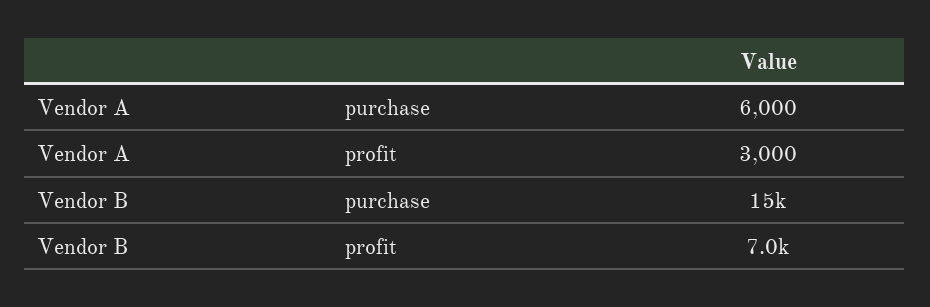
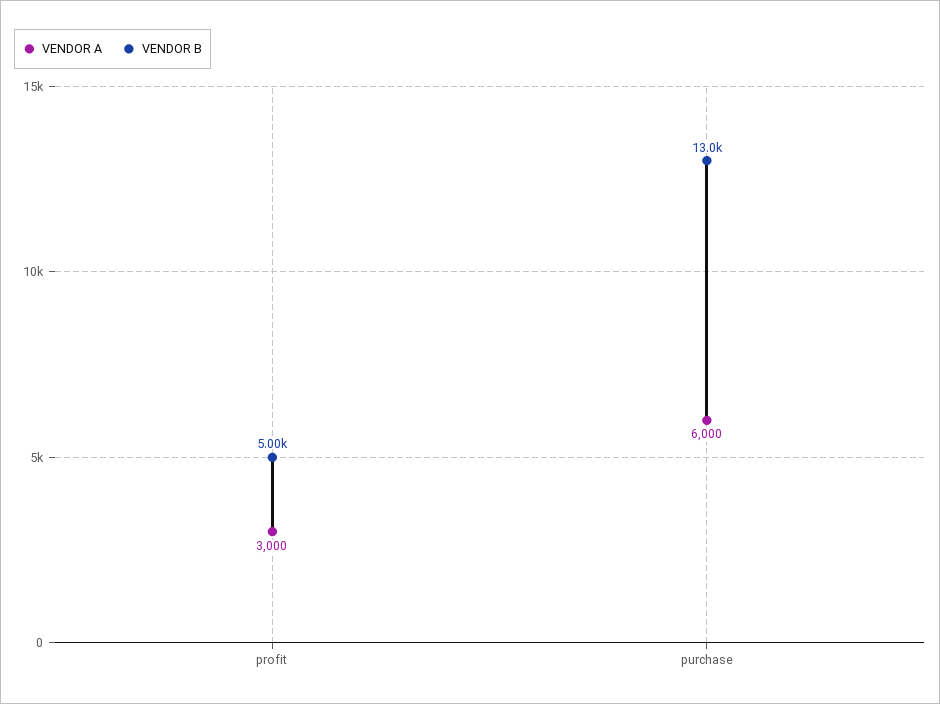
Vendor B, purchase: 15000 -> 13000
Vendor B, profit: 7000 -> 5000

